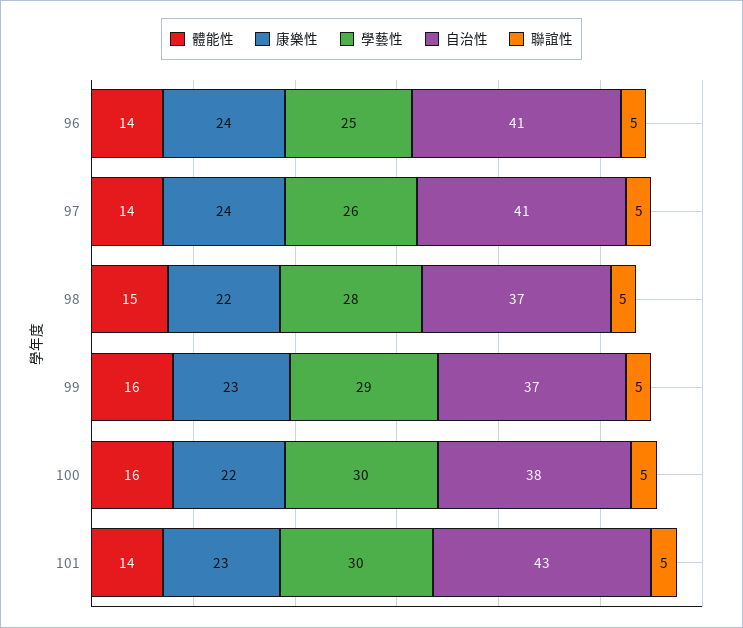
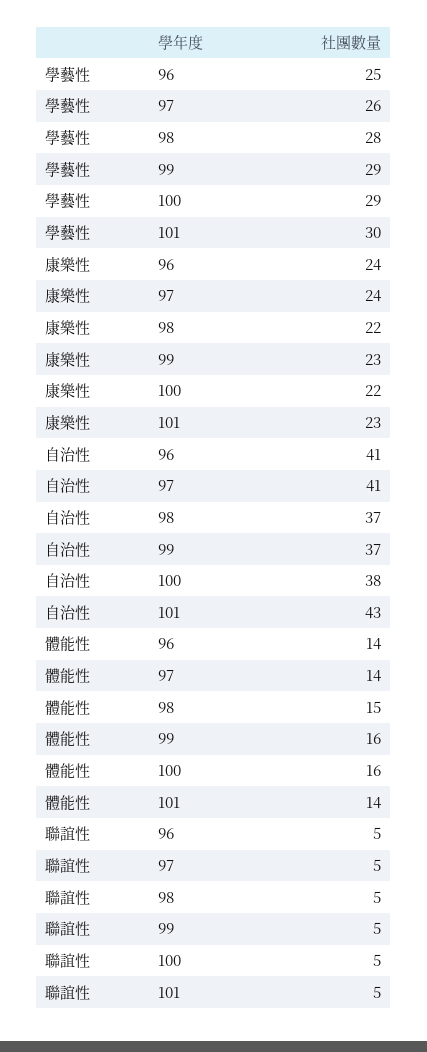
學藝性, 100: 30 -> 29

